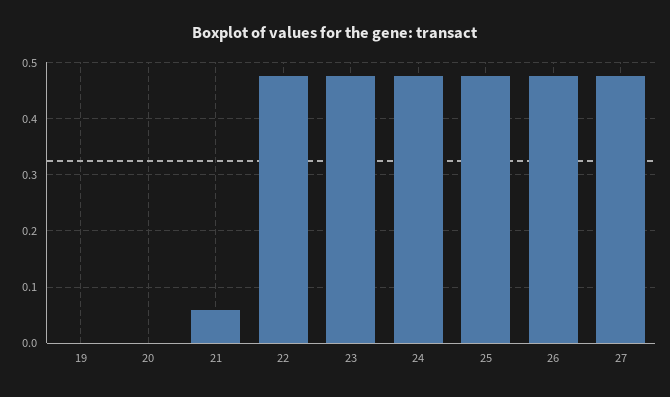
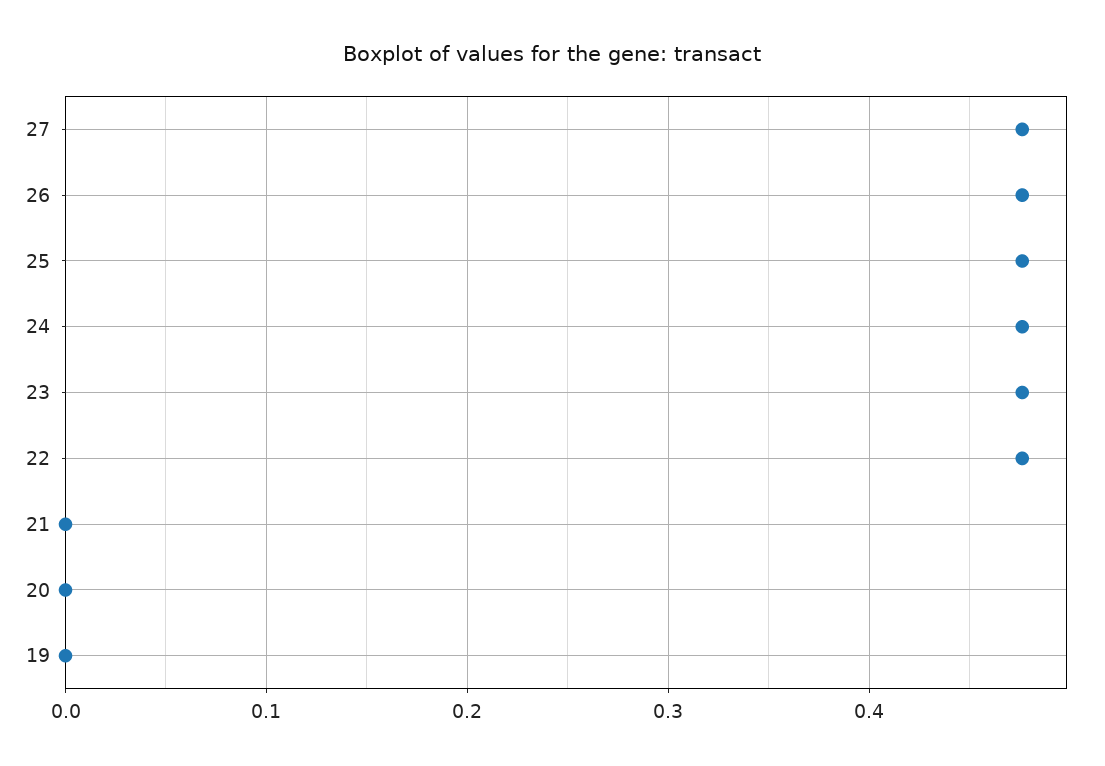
21: 0.06 -> 0

